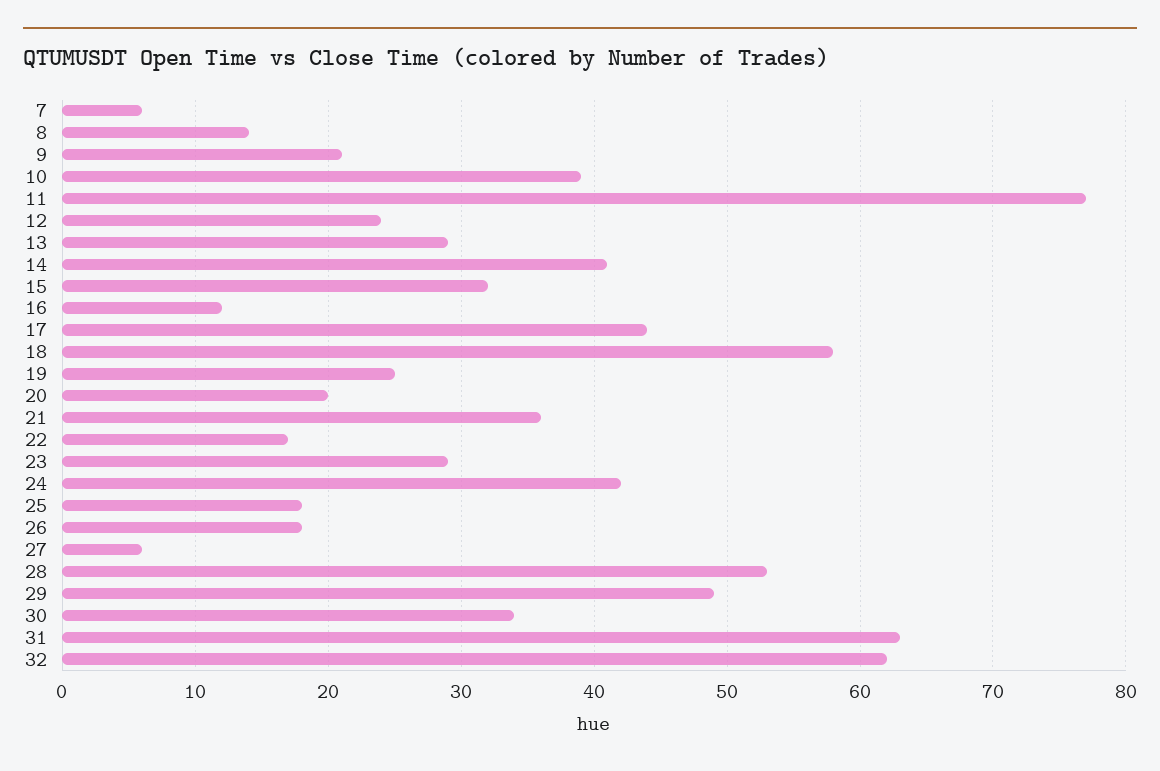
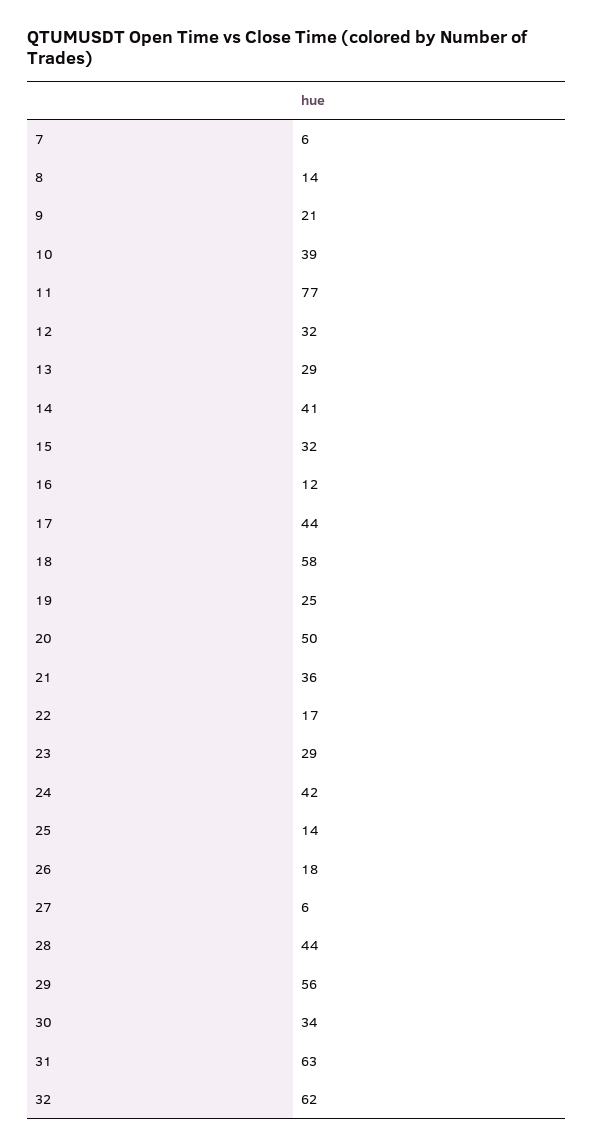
12: 24 -> 32
20: 20 -> 50
25: 18 -> 14
28: 53 -> 44
29: 49 -> 56

